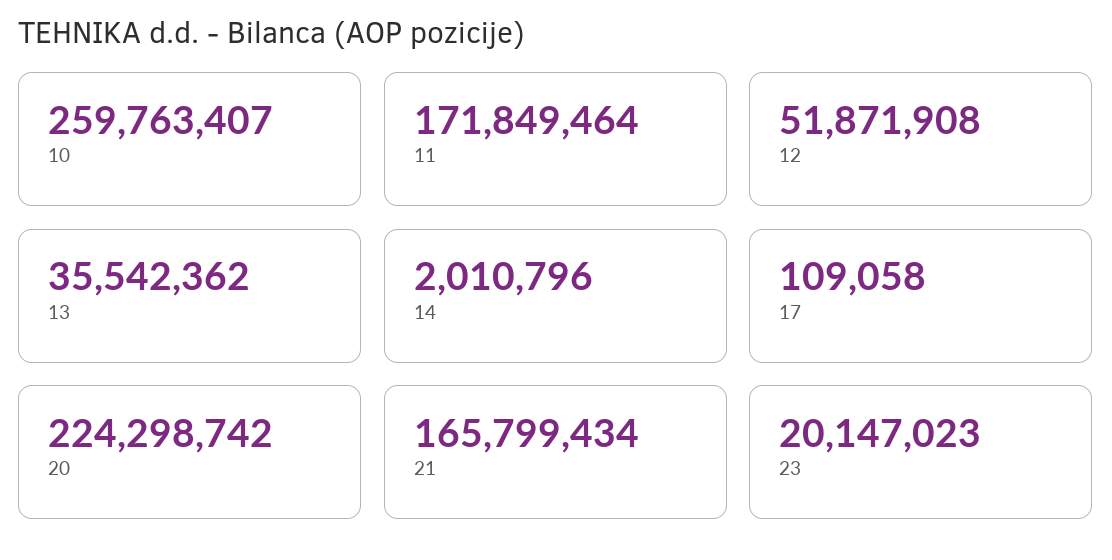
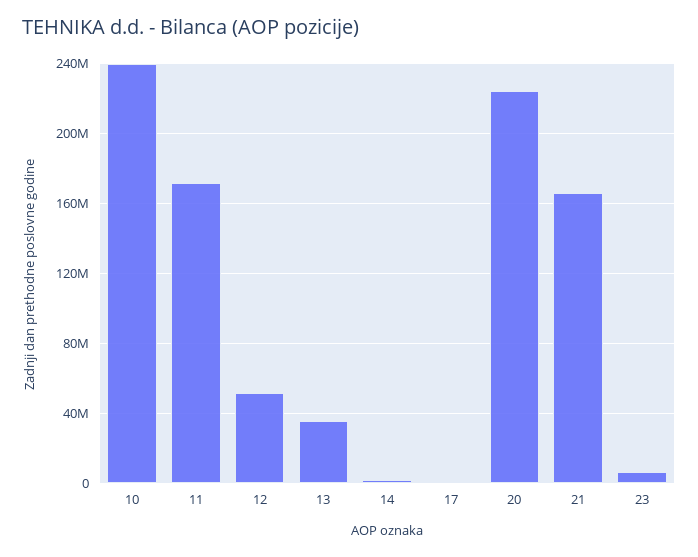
10: 259763407 -> 240000000
23: 20147023 -> 5000000

